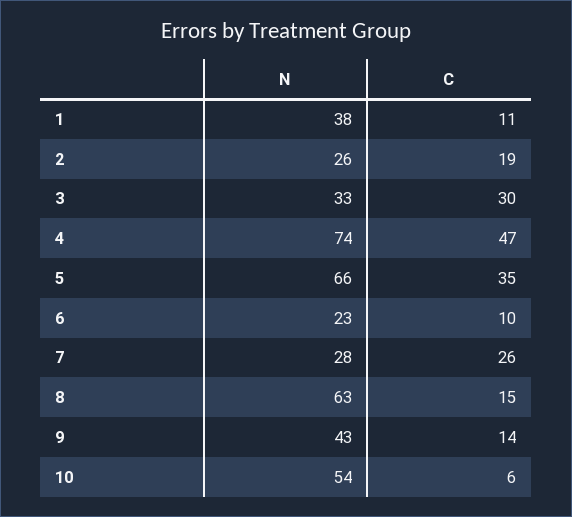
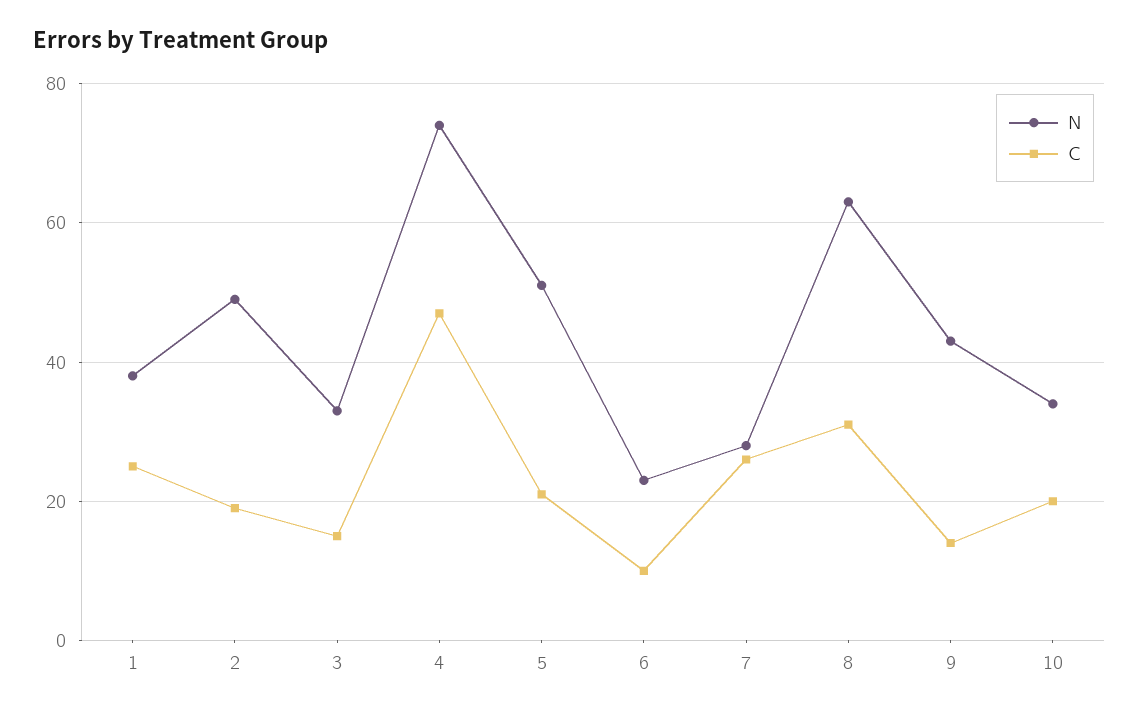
C, 1: 11 -> 25
N, 2: 26 -> 50
C, 3: 30 -> 15
N, 5: 66 -> 50
C, 5: 35 -> 20
C, 8: 15 -> 30
N, 10: 54 -> 35
C, 10: 6 -> 20

